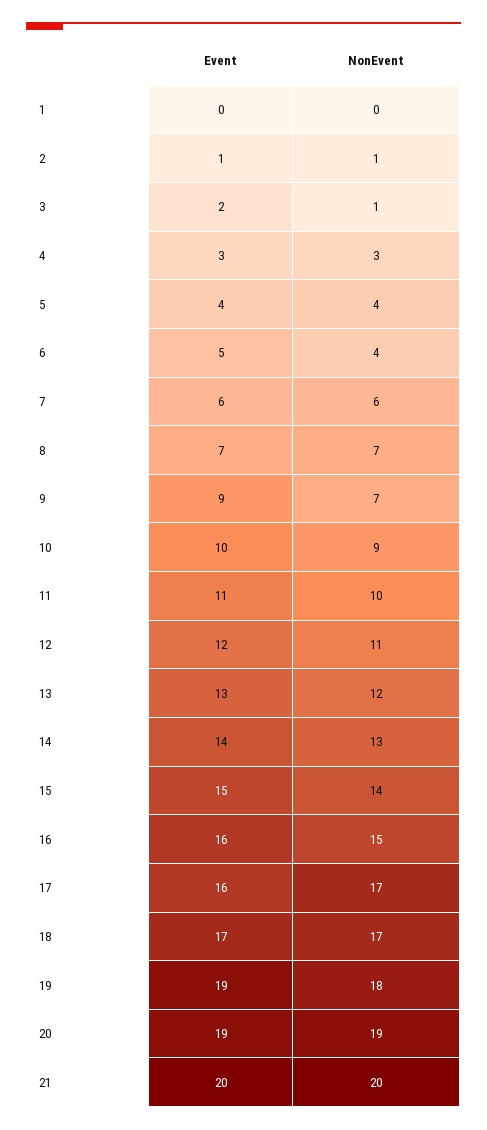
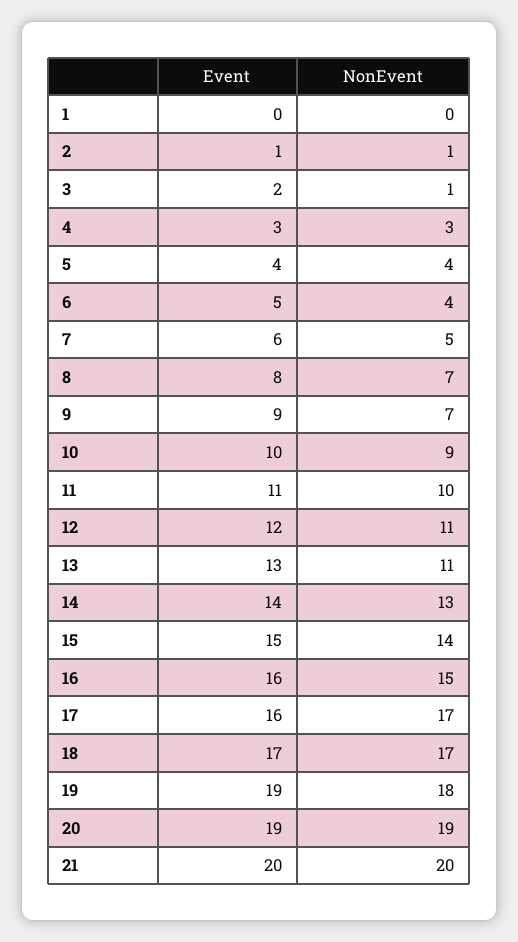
NonEvent, 7: 6 -> 5
Event, 8: 7 -> 8
NonEvent, 13: 12 -> 11

